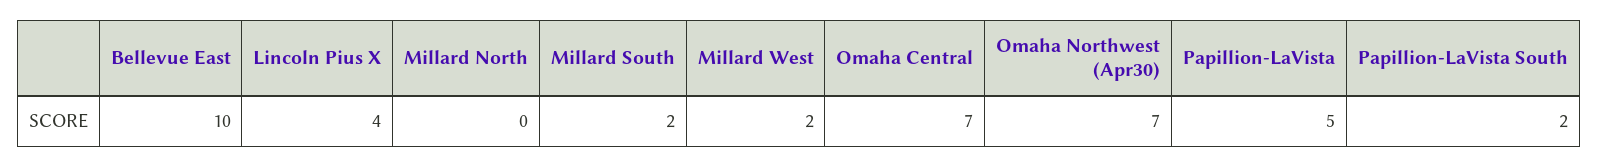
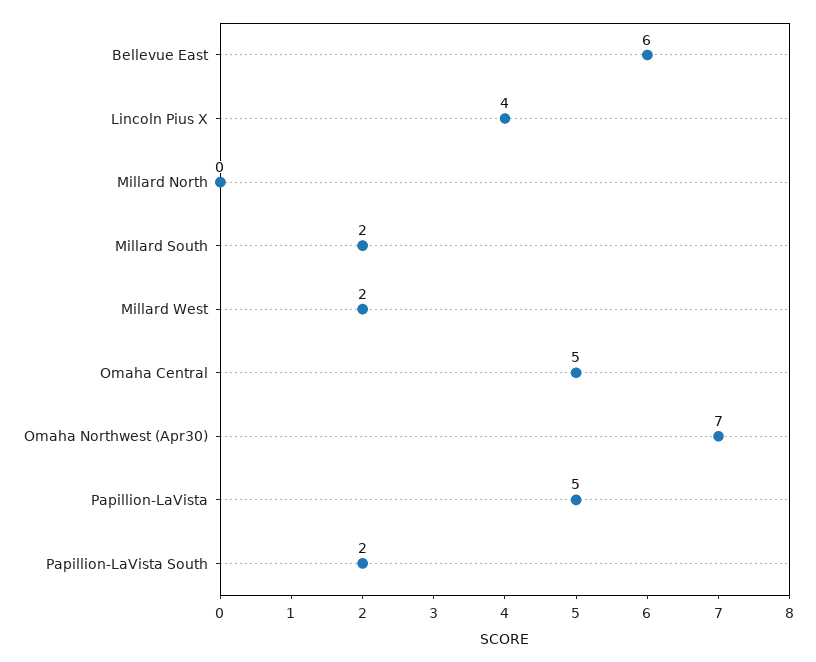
Bellevue East: 10 -> 6
Omaha Central: 7 -> 5

